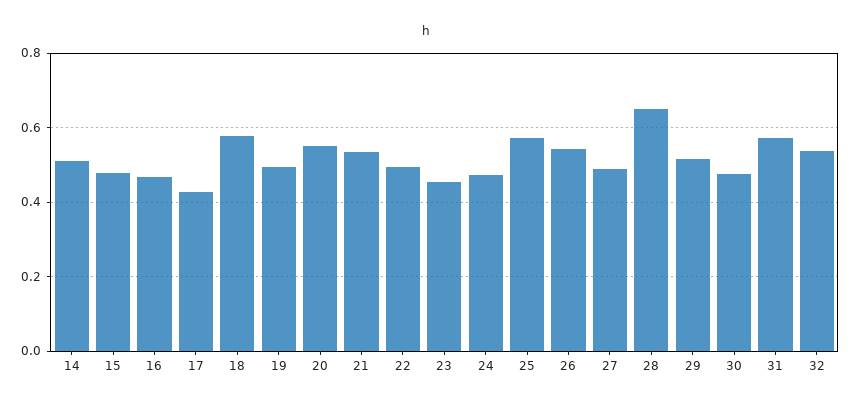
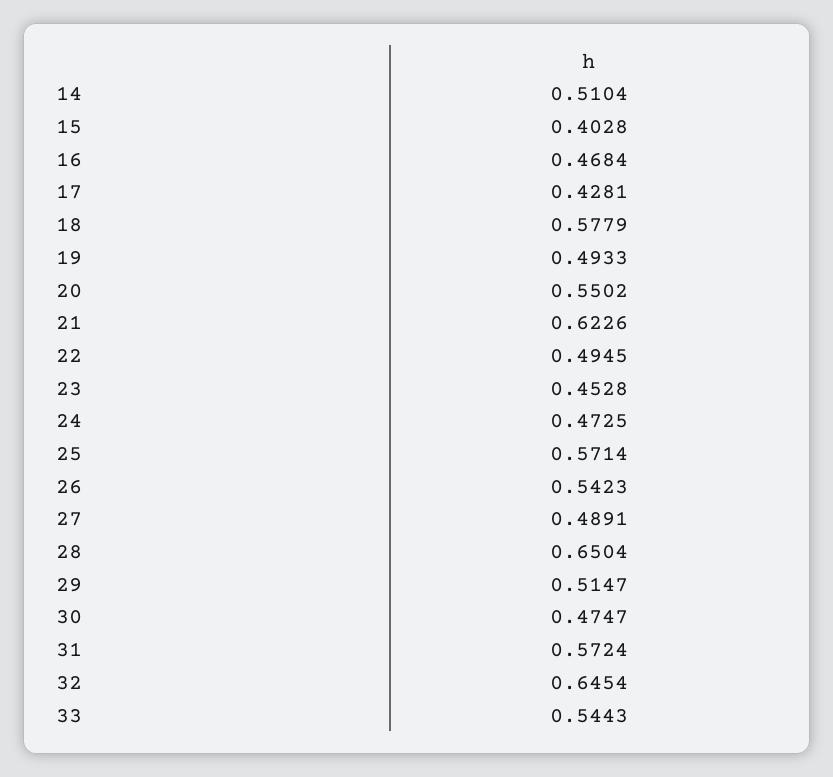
15: 0.48 -> 0.4028
21: 0.54 -> 0.6226
32: 0.54 -> 0.6454
33: none -> 0.5443

